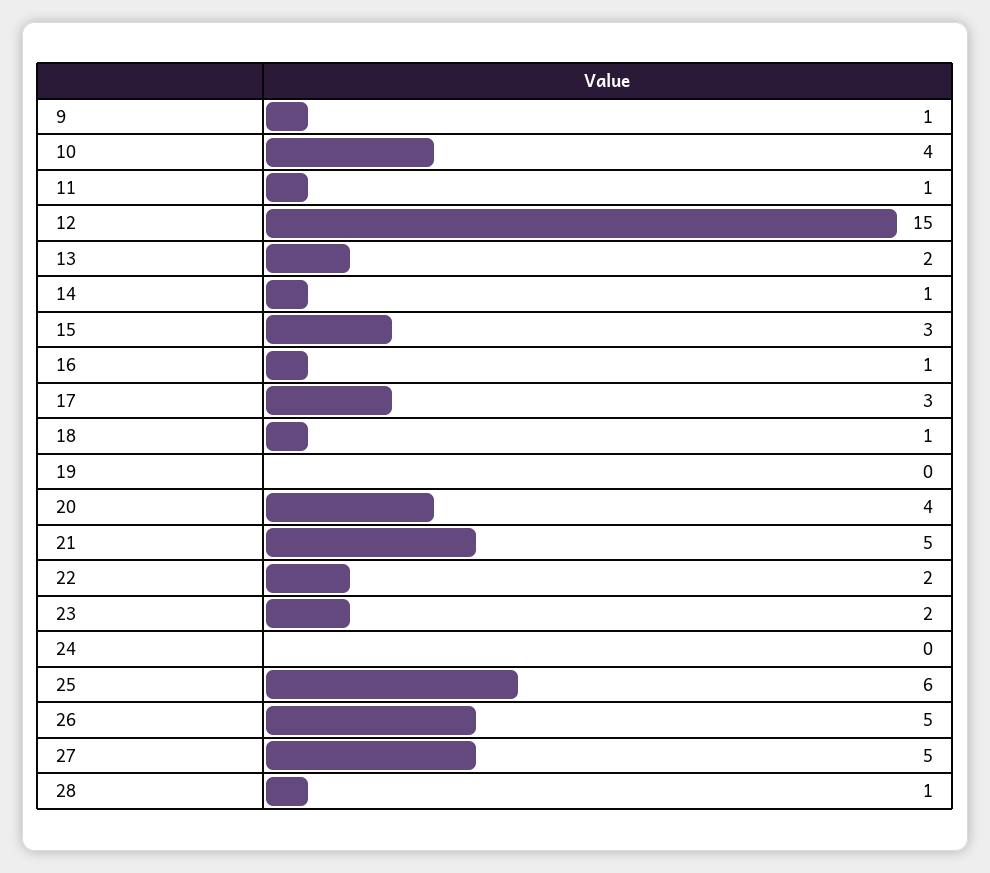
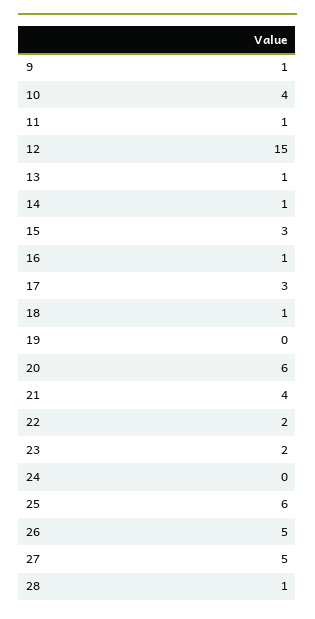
13: 2 -> 1
20: 4 -> 6
21: 5 -> 4

